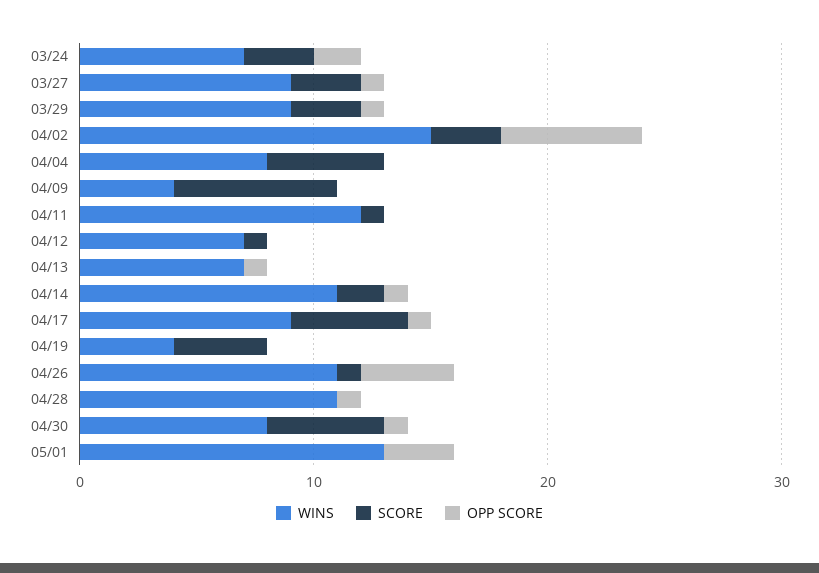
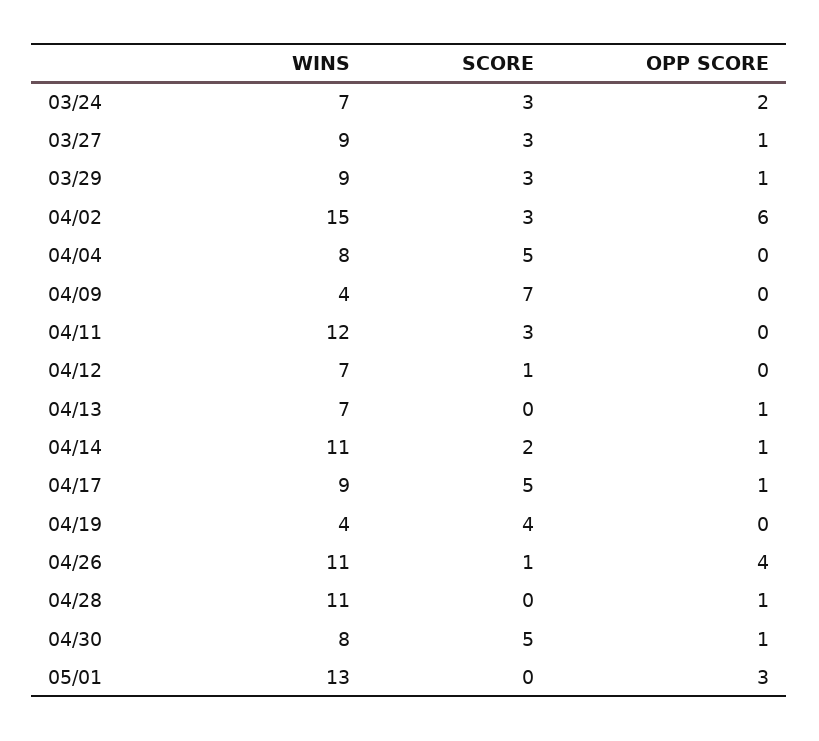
SCORE, 04/11: 1 -> 3

